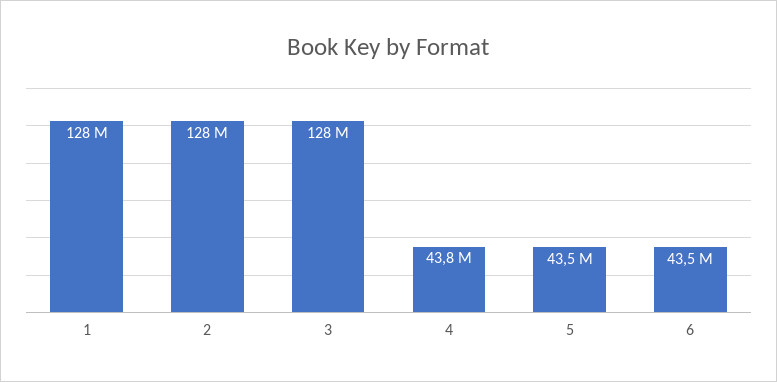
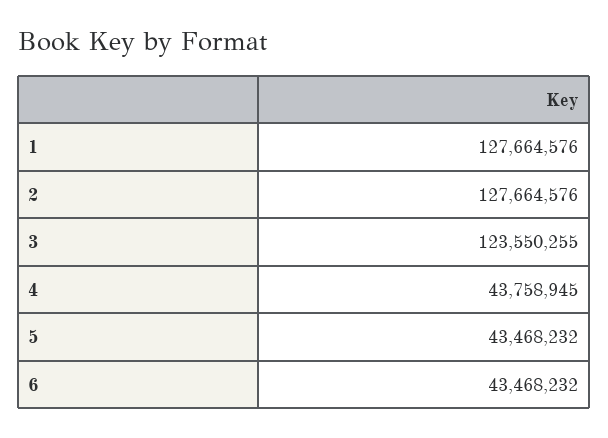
3: 128000000 -> 123550255

